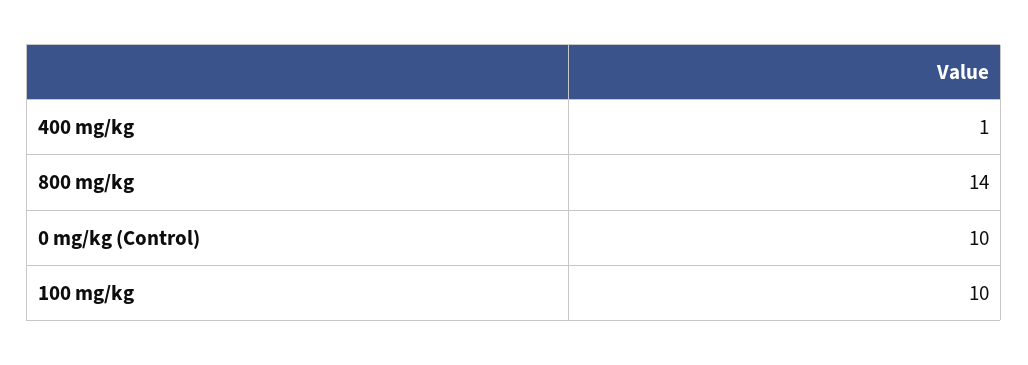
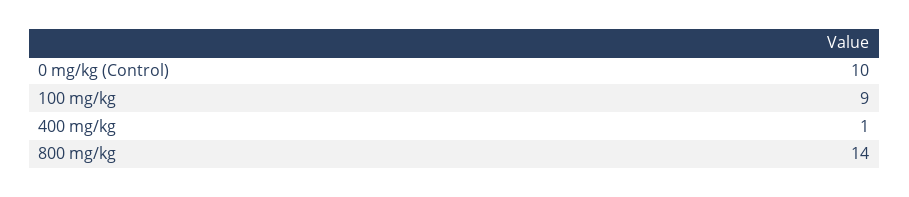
100 mg/kg: 10 -> 9

